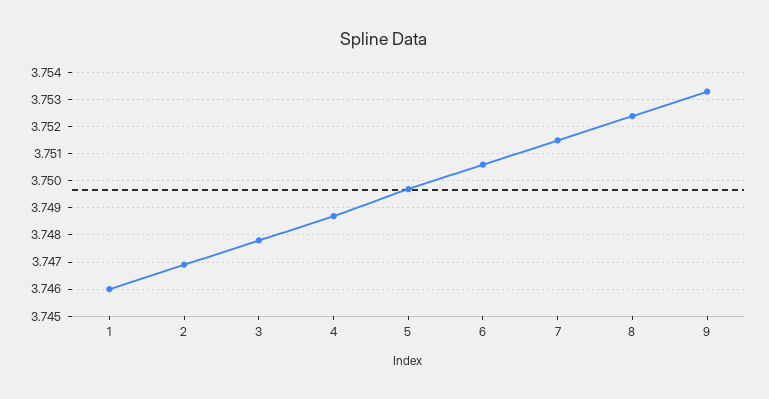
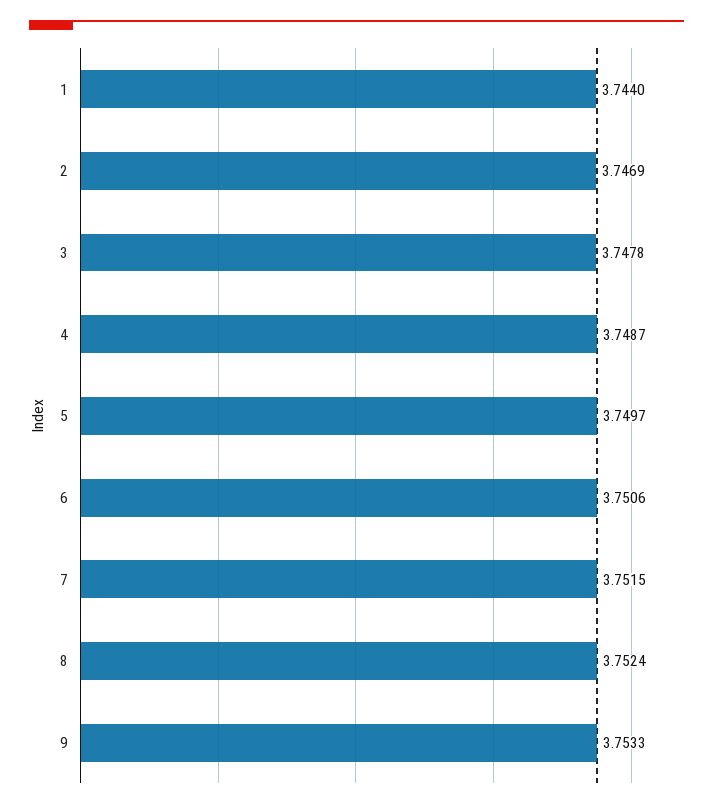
1: 3.746 -> 3.744

